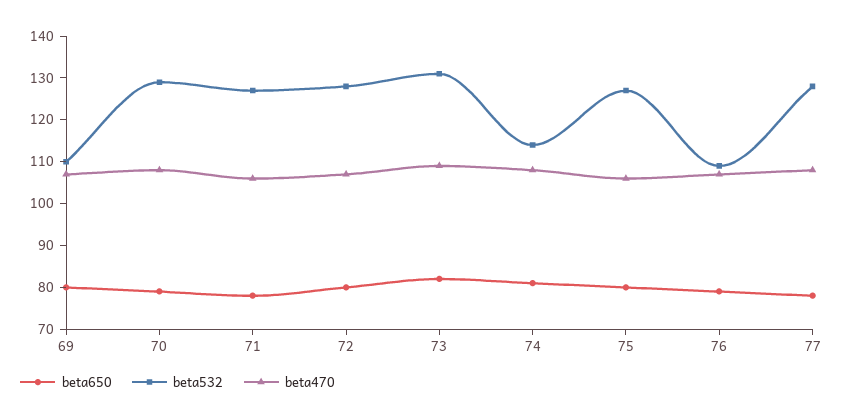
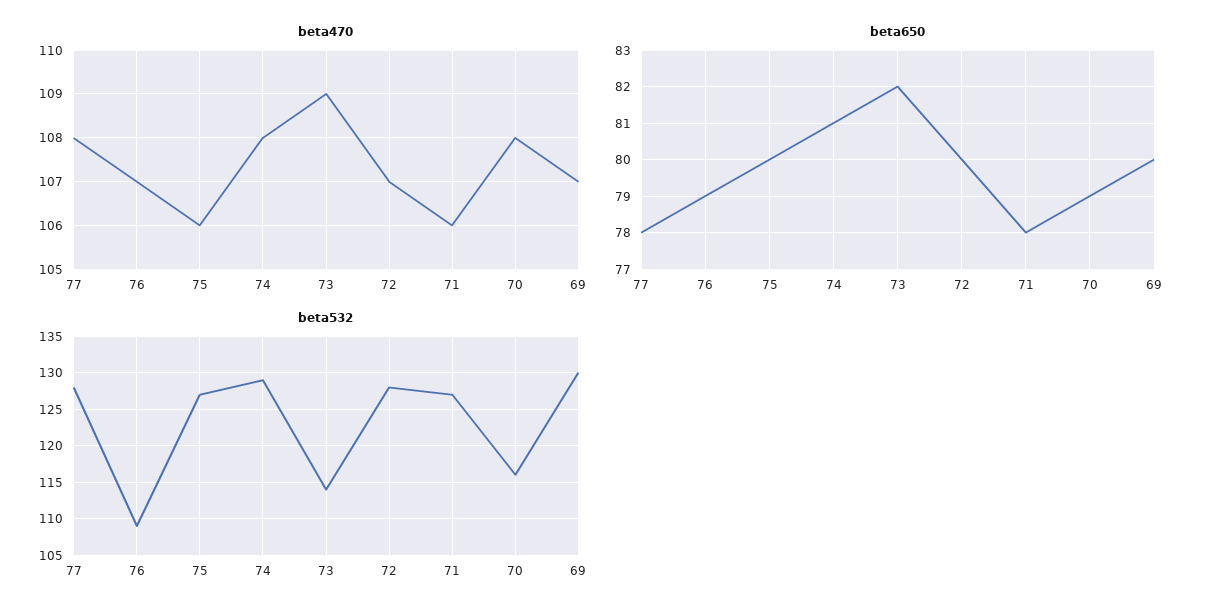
beta532, 69: 110 -> 130
beta532, 70: 130 -> 116
beta532, 73: 130 -> 114
beta532, 74: 115 -> 129

